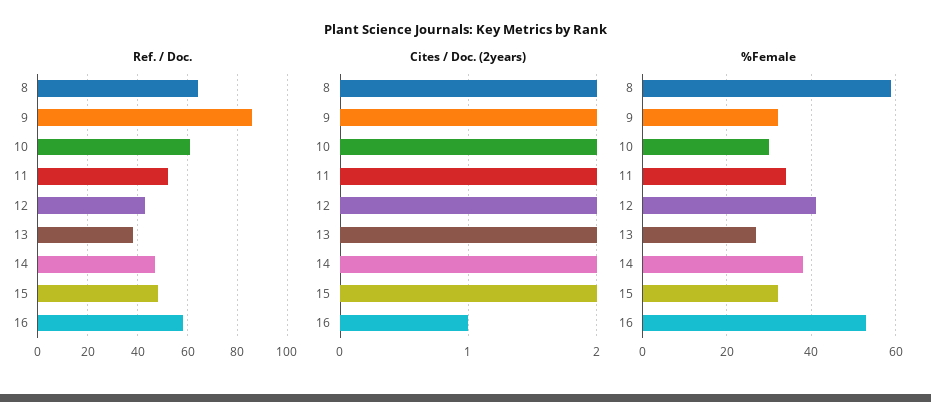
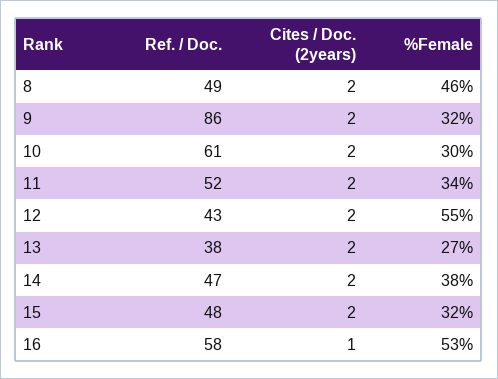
Ref. / Doc., 8: 65 -> 49
%Female, 8: 60 -> 46
%Female, 12: 40 -> 55

